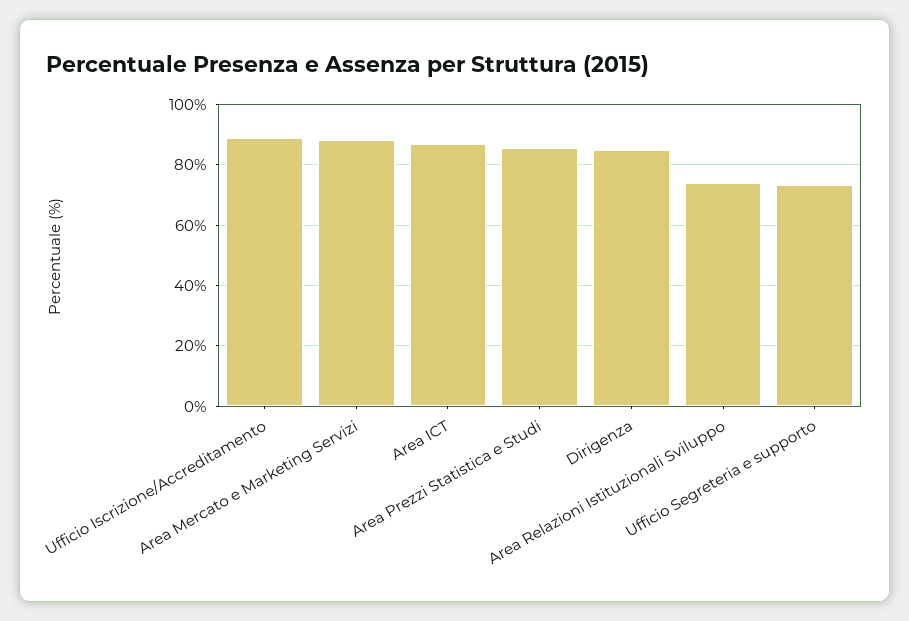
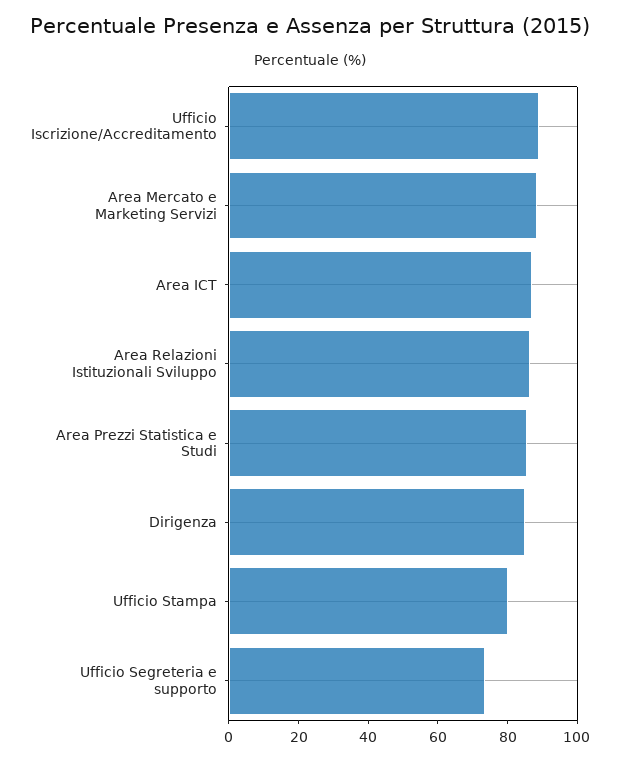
Area Relazioni Istituzionali Sviluppo: 74 -> 85
Ufficio Stampa: none -> 80

